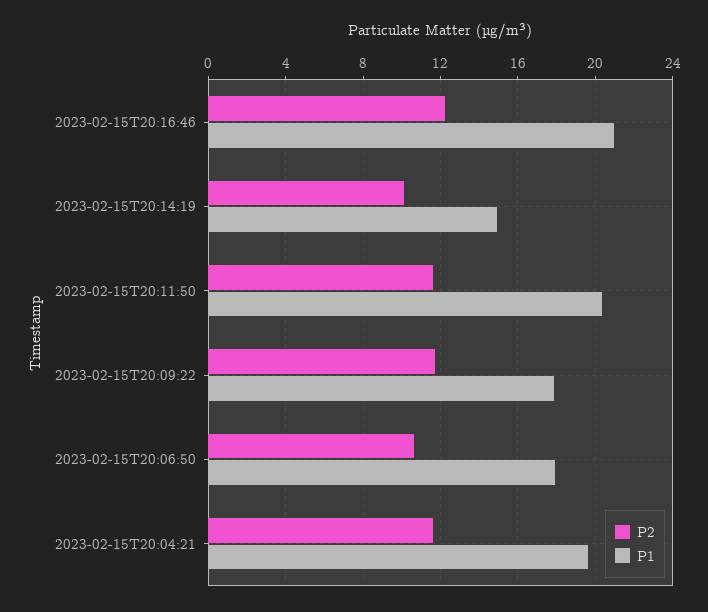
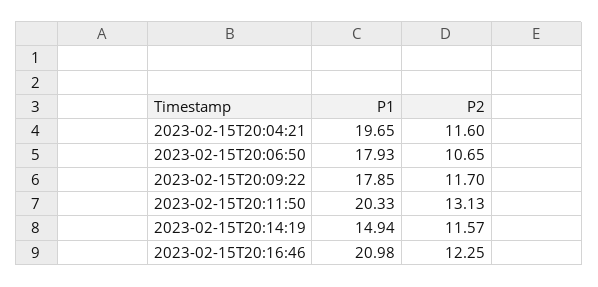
P2, 2023-02-15T20:14:19: 10 -> 11.57
P2, 2023-02-15T20:11:50: 11.5 -> 13.13

